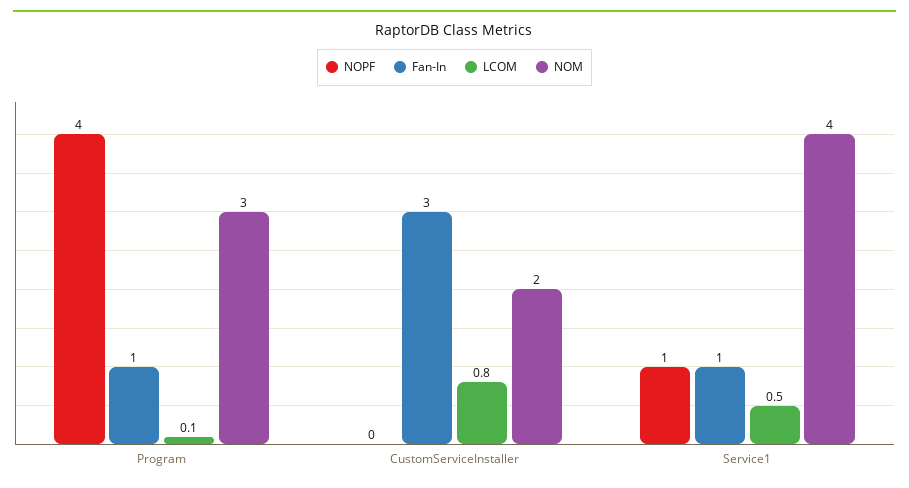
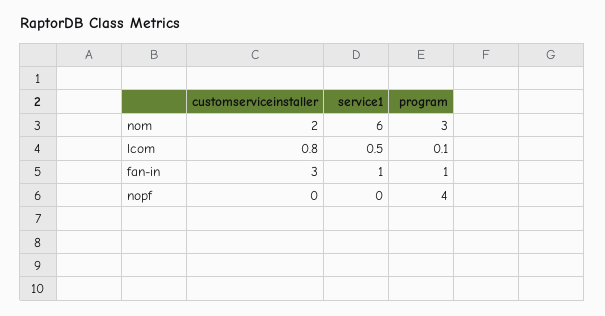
NOPF, Service1: 1 -> 0
NOM, Service1: 4 -> 6

